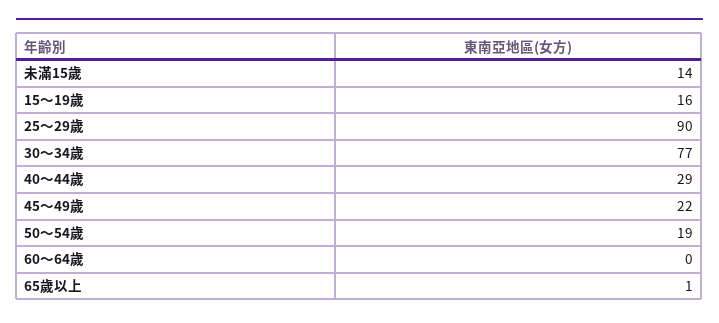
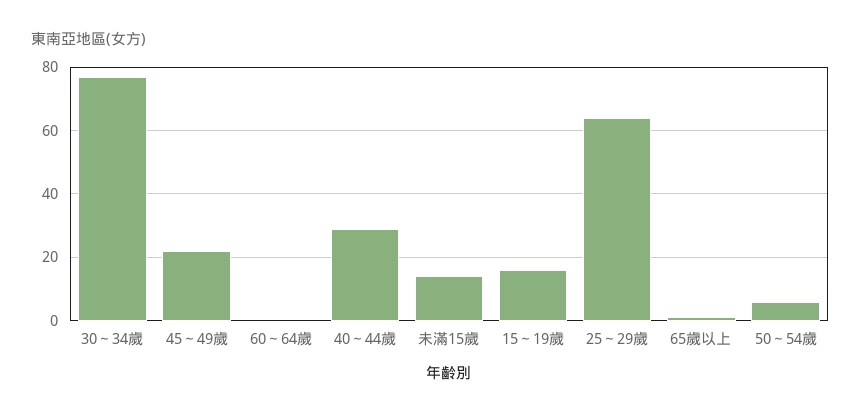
25～29歲: 90 -> 65
50～54歲: 19 -> 5

